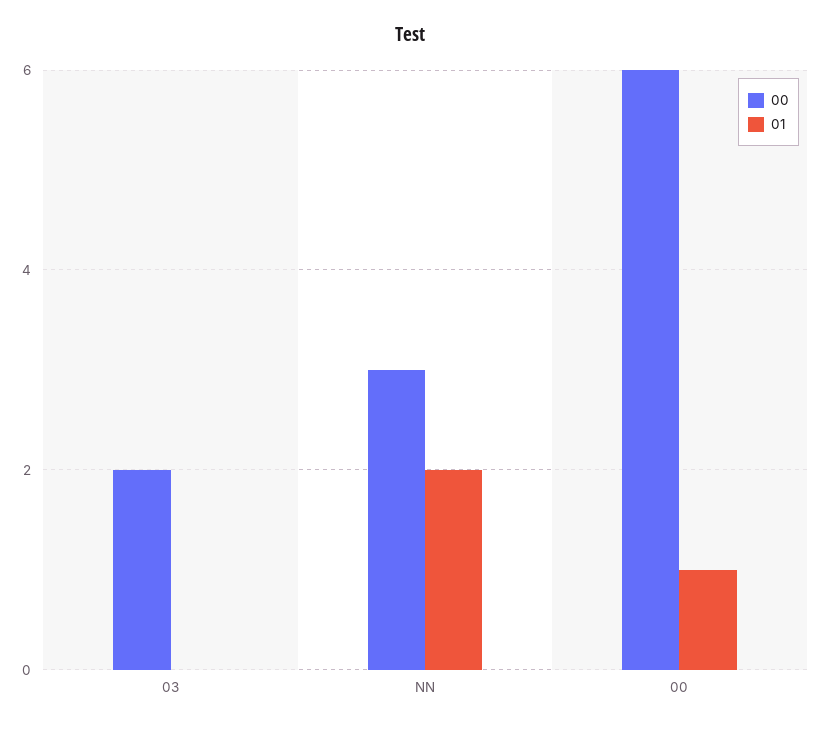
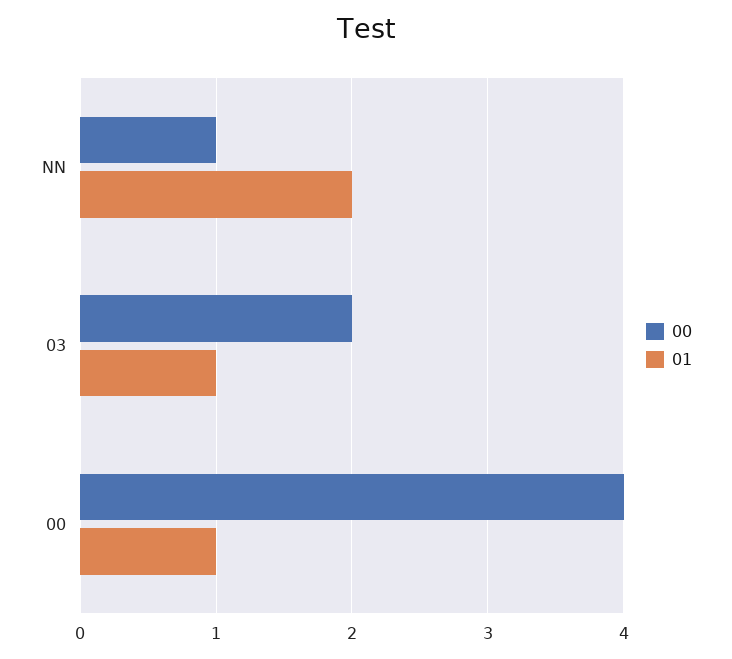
01, 03: 0 -> 1
00, NN: 3 -> 1
00, 00: 6 -> 4

